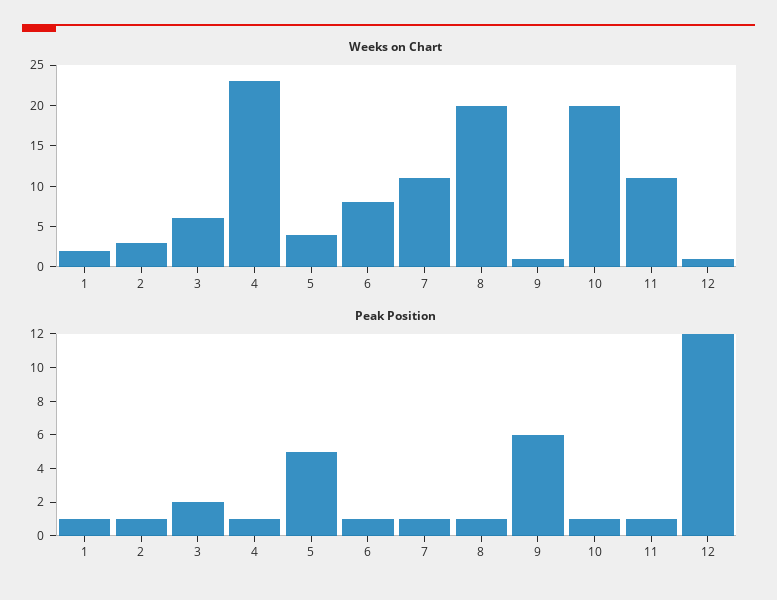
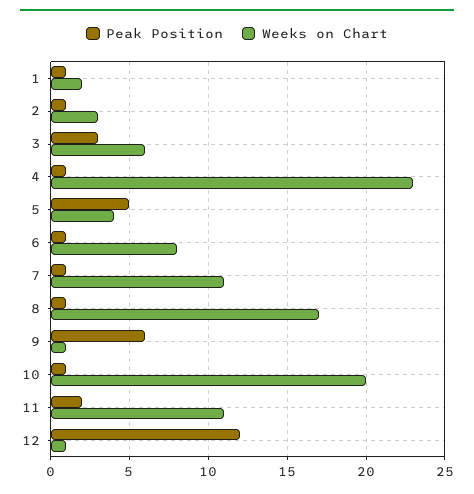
Weeks on Chart, 8: 20 -> 17
Peak Position, 3: 2 -> 3
Peak Position, 11: 1 -> 2

